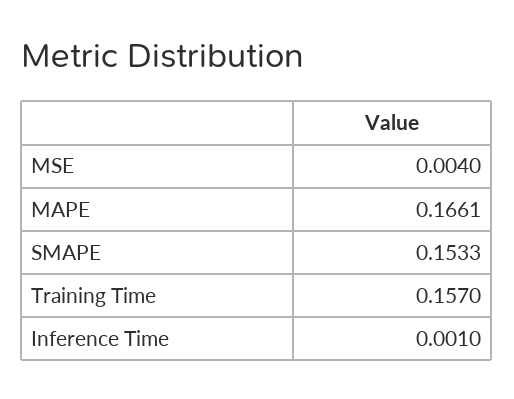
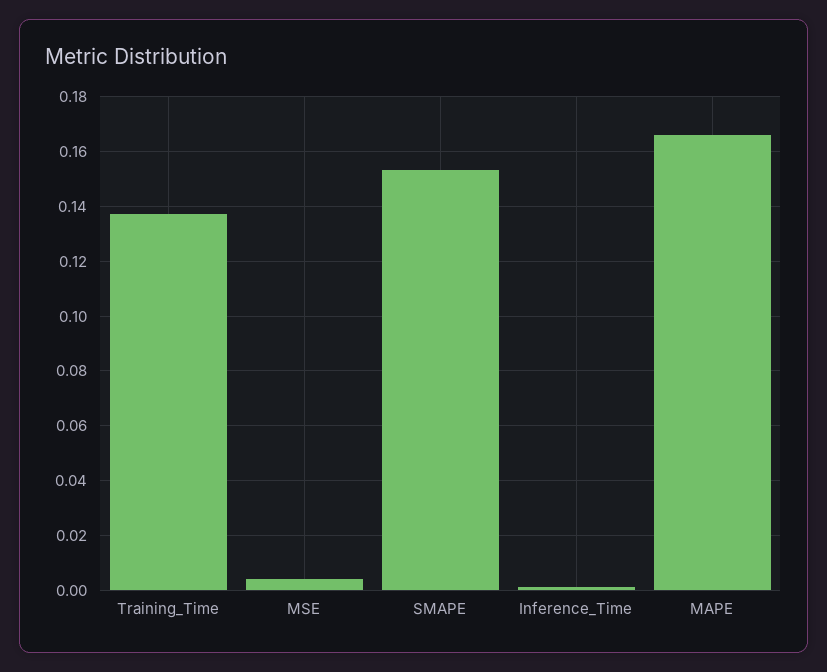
Training Time: 0.157 -> 0.1375

